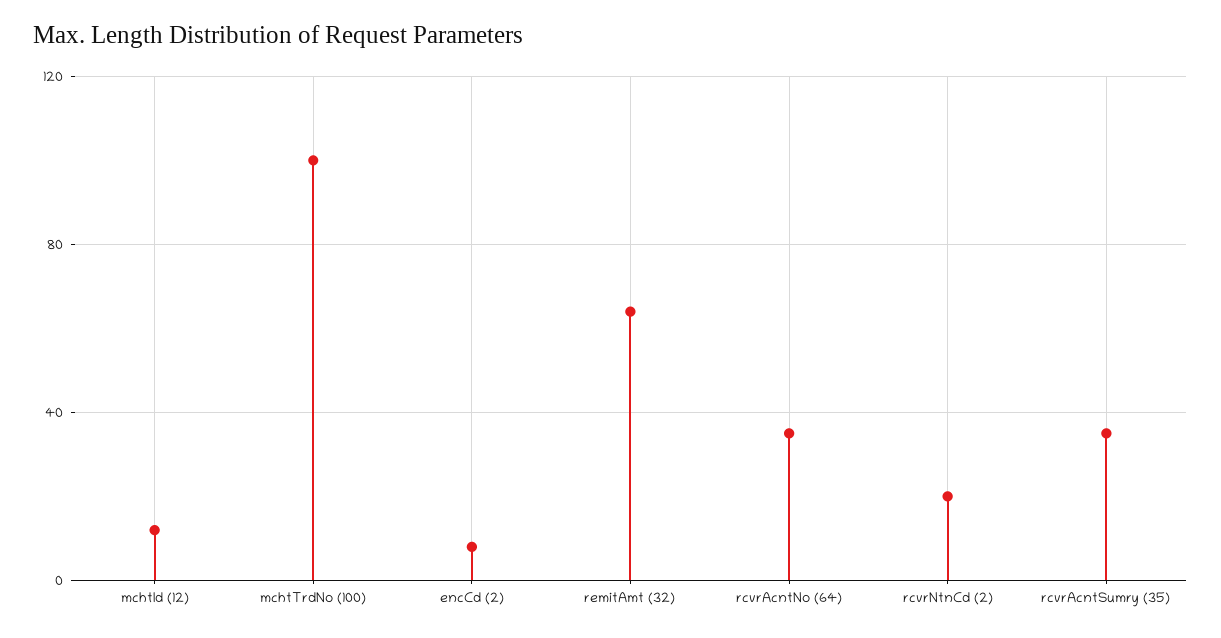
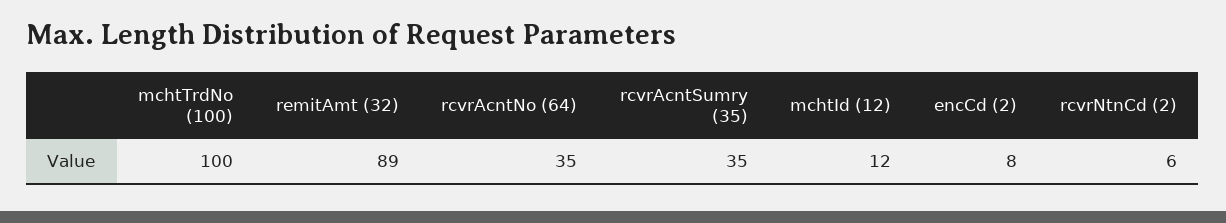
remitAmt (32): 65 -> 89
rcvrNtnCd (2): 20 -> 6

